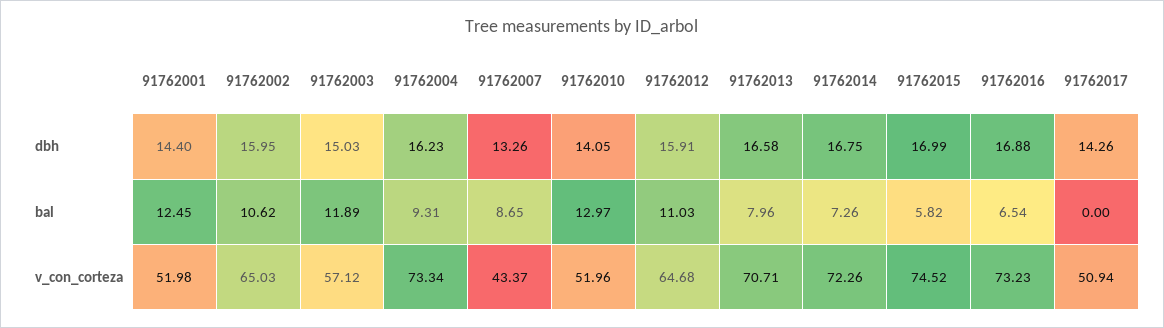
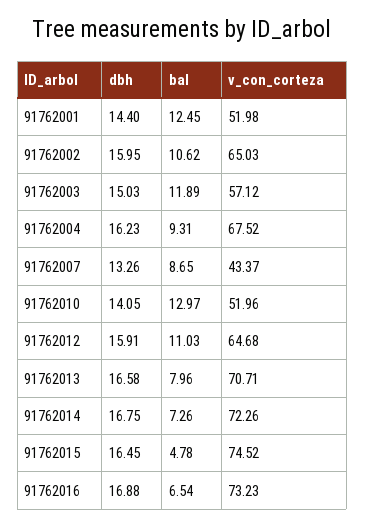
91762015, dbh: 16.99 -> 16.45
91762017, dbh: 14.26 -> none
91762015, bal: 5.82 -> 4.78
91762017, bal: 0 -> none
91762004, v_con_corteza: 73.34 -> 67.52
91762017, v_con_corteza: 50.94 -> none

